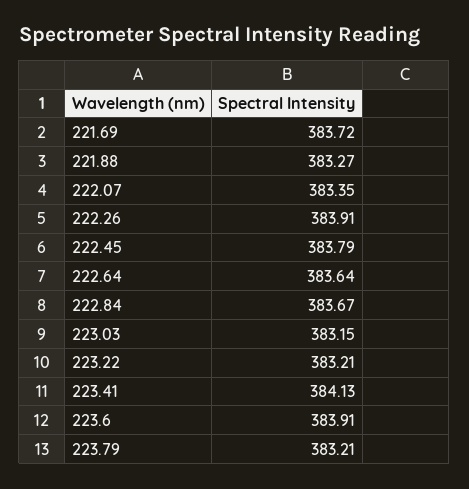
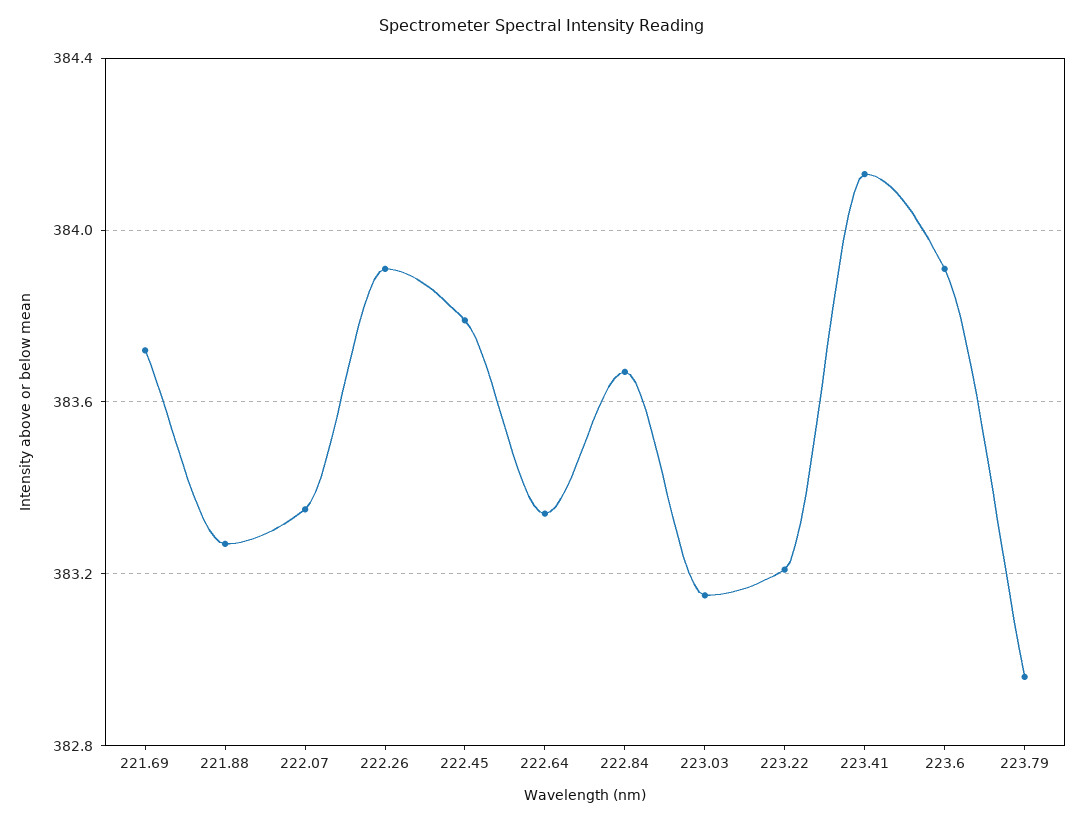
222.64: 383.64 -> 383.35
223.79: 383.21 -> 382.95

